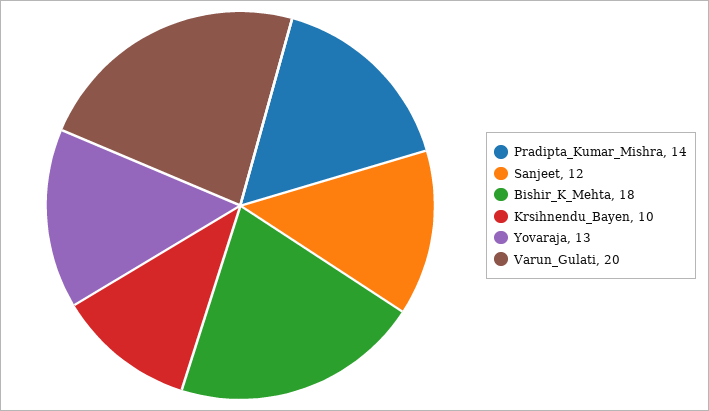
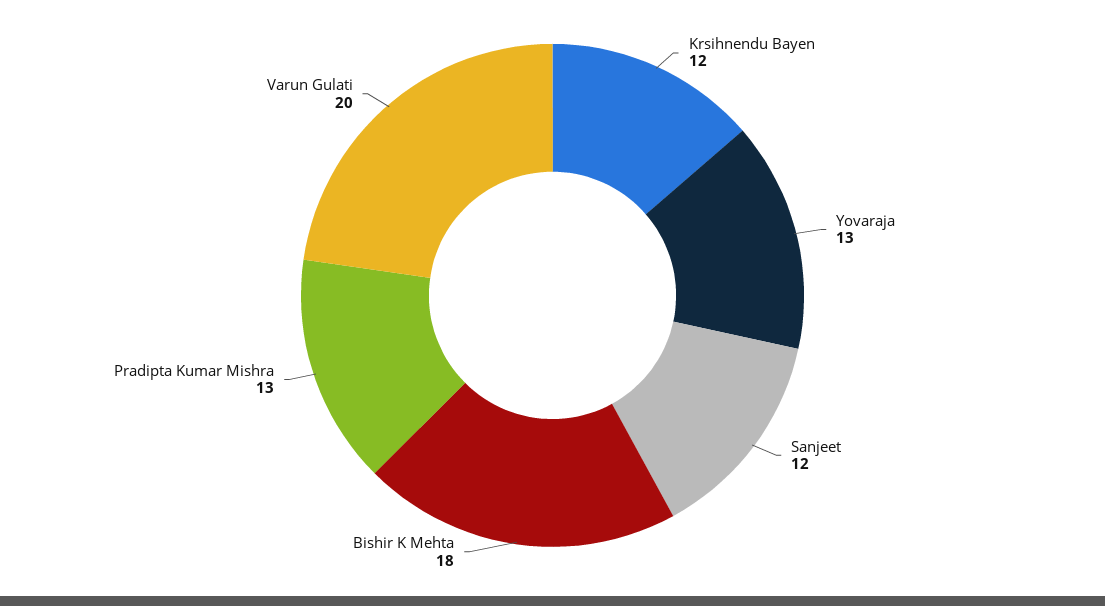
Pradipta_Kumar_Mishra: 14 -> 13
Krsihnendu_Bayen: 10 -> 12

